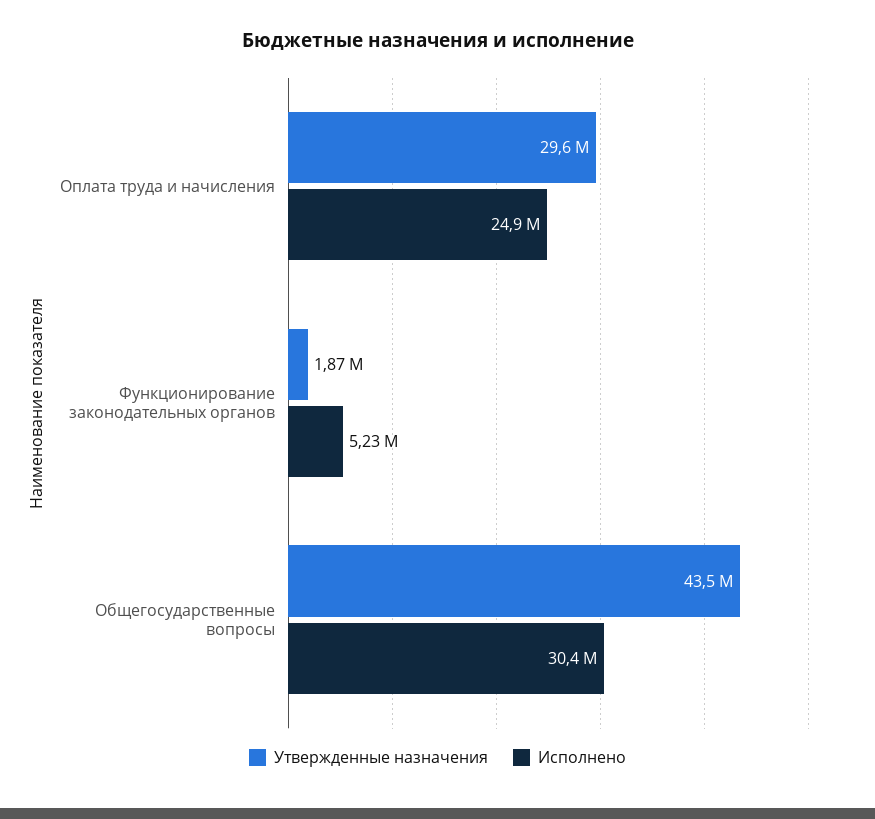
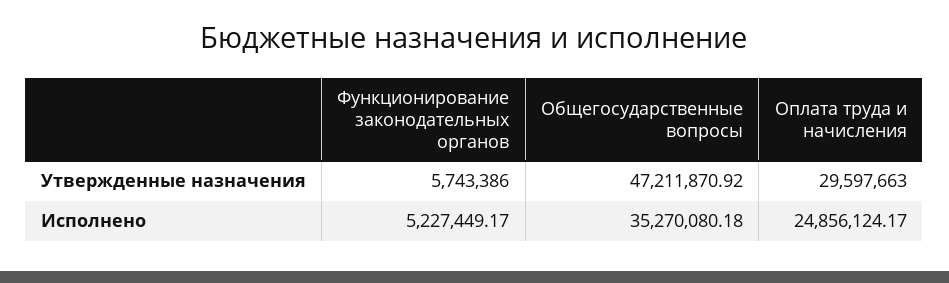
Утвержденные назначения, Функционирование законодательных органов: 1870000 -> 5743386
Утвержденные назначения, Общегосударственные вопросы: 43500000 -> 47211870.92
Исполнено, Общегосударственные вопросы: 30400000 -> 35270080.18

